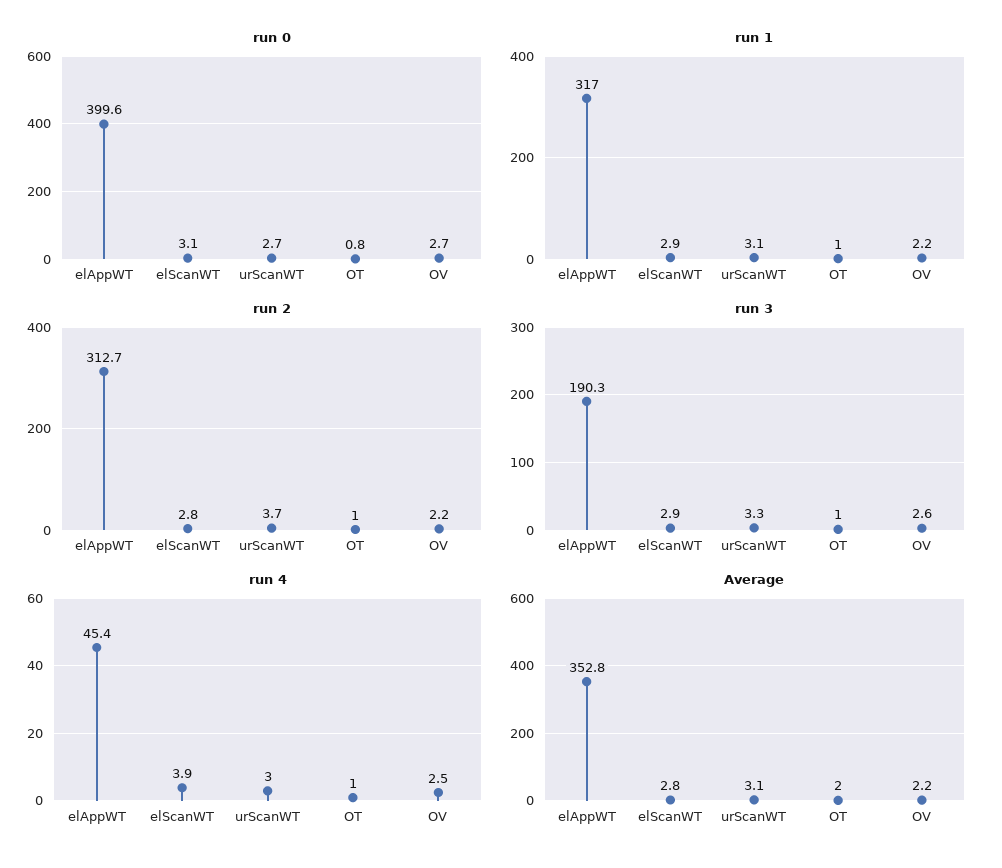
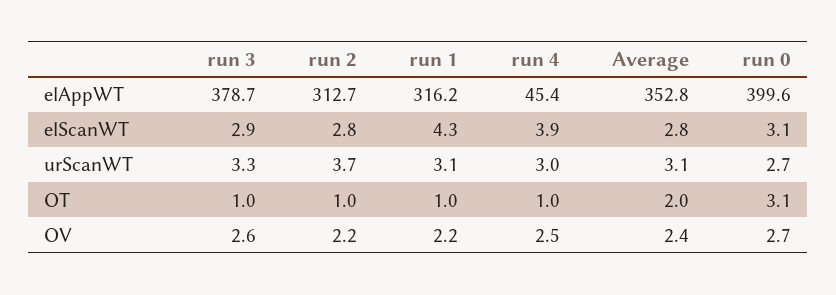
run 0, OT: 0.8 -> 3.1
run 1, elAppWT: 317 -> 316.2
run 1, elScanWT: 2.9 -> 4.3
run 3, elAppWT: 190.3 -> 378.7
Average, OV: 2.2 -> 2.4

